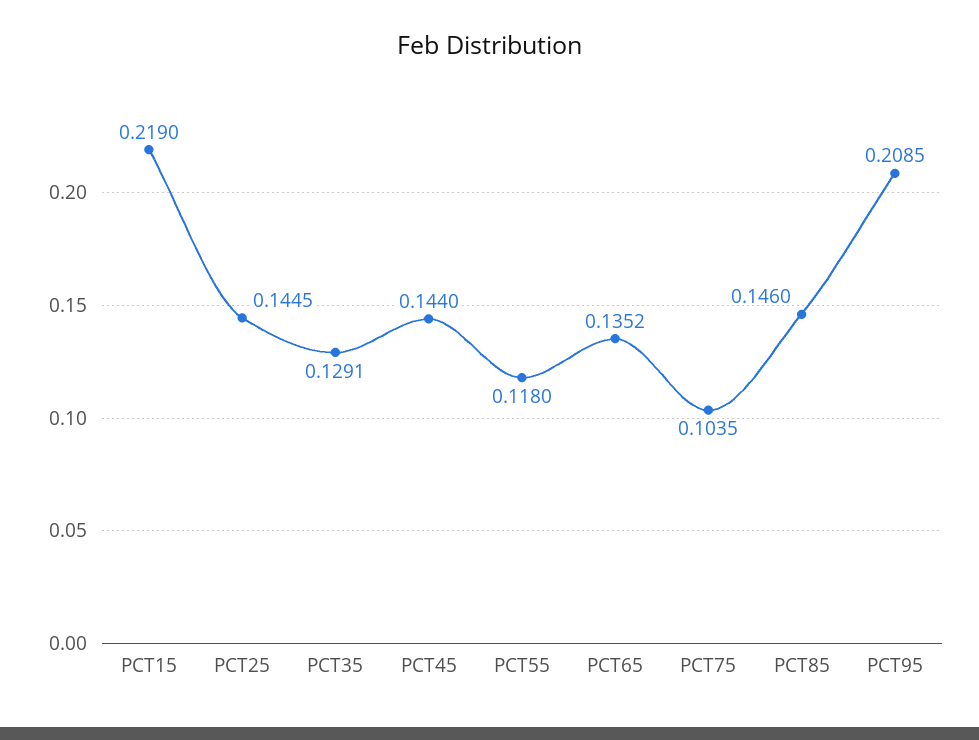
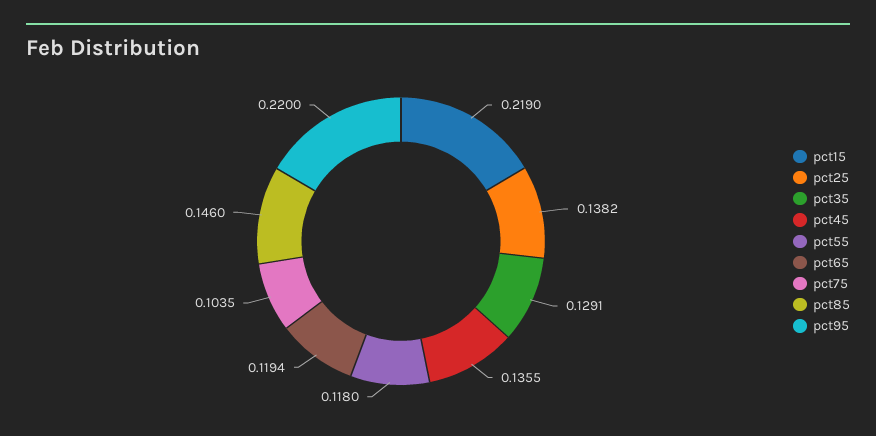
PCT25: 0.1445 -> 0.1382
PCT45: 0.144 -> 0.1355
PCT65: 0.1352 -> 0.1194
PCT95: 0.2085 -> 0.22

